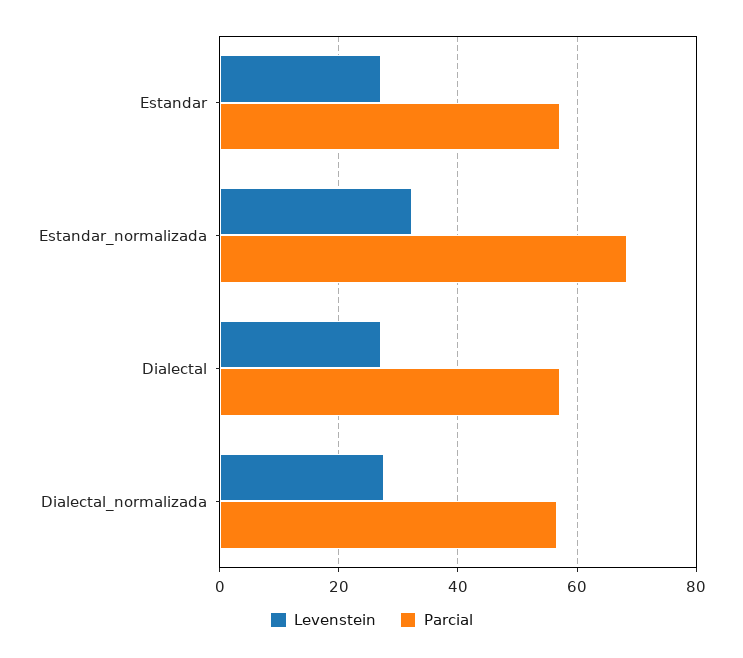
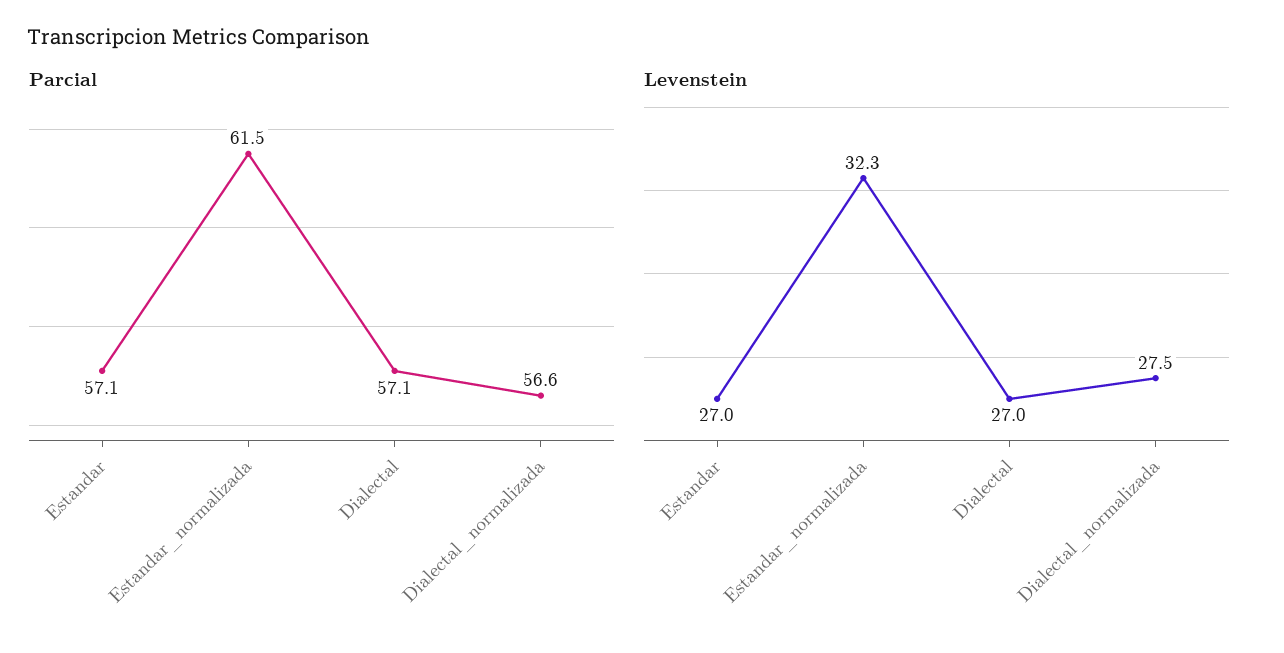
Parcial, Estandar_normalizada: 68 -> 61.5

